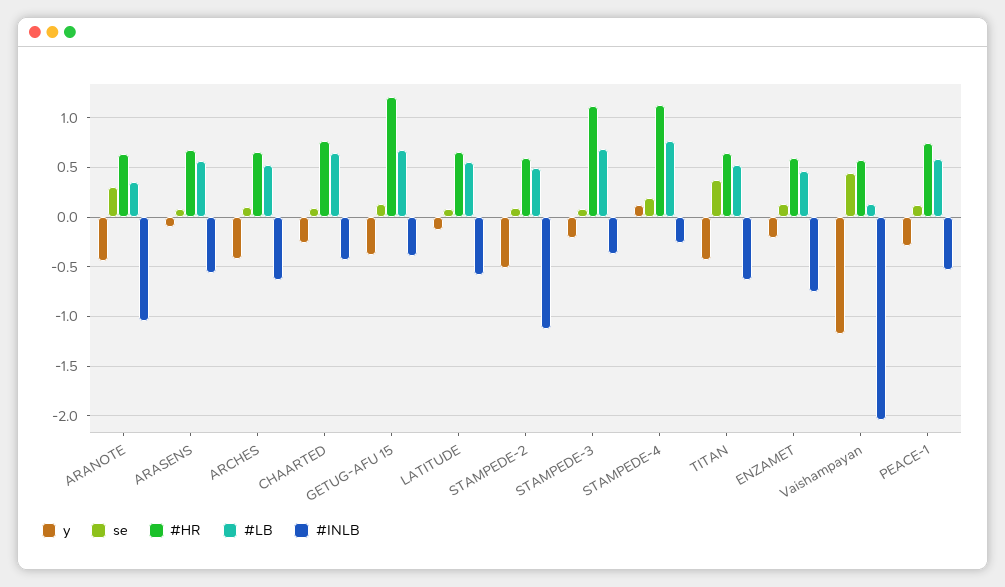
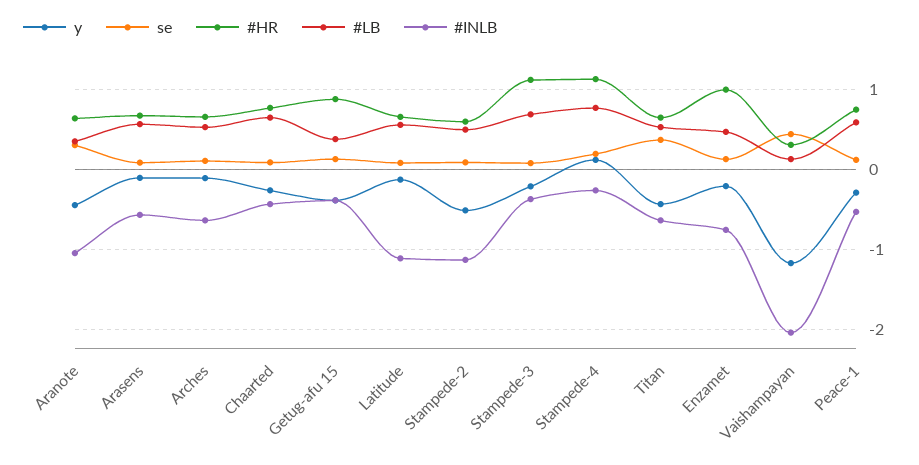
y, ARCHES: -0.4 -> -0.1
#HR, GETUG-AFU 15: 1.2 -> 0.9
#LB, GETUG-AFU 15: 0.7 -> 0.4
#INLB, LATITUDE: -0.6 -> -1.1
#HR, ENZAMET: 0.6 -> 1
#HR, Vaishampayan: 0.6 -> 0.3

